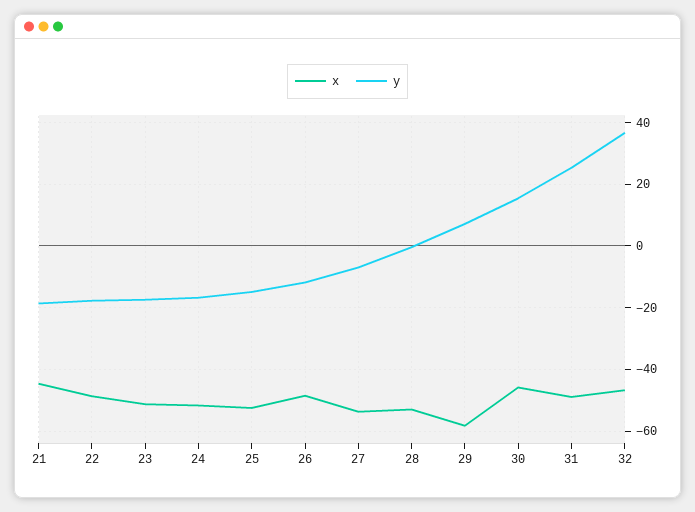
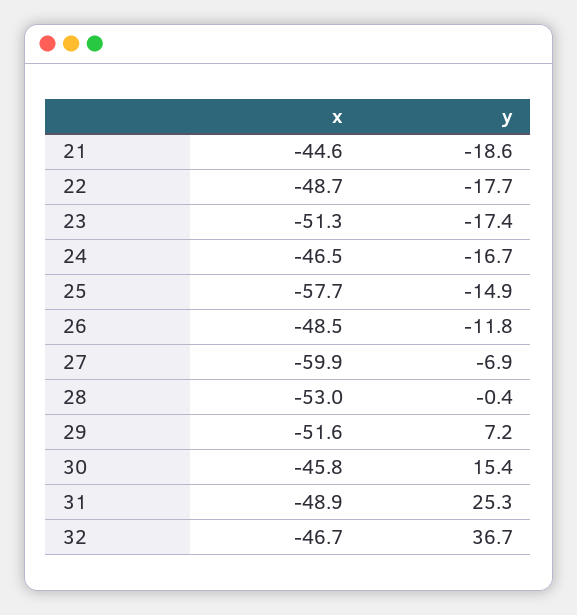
x, 24: -52 -> -46.5
x, 25: -52 -> -57.7
x, 27: -54 -> -59.9
x, 29: -58 -> -51.6

